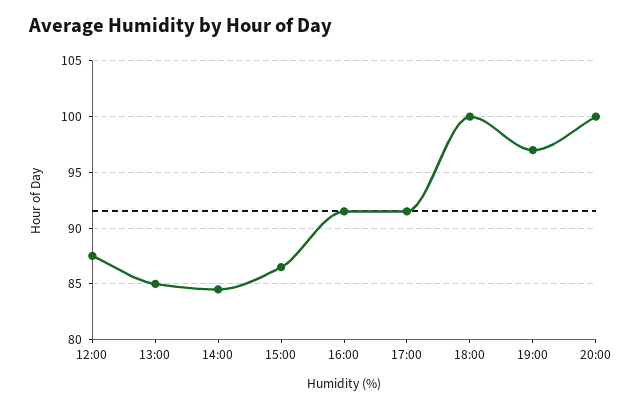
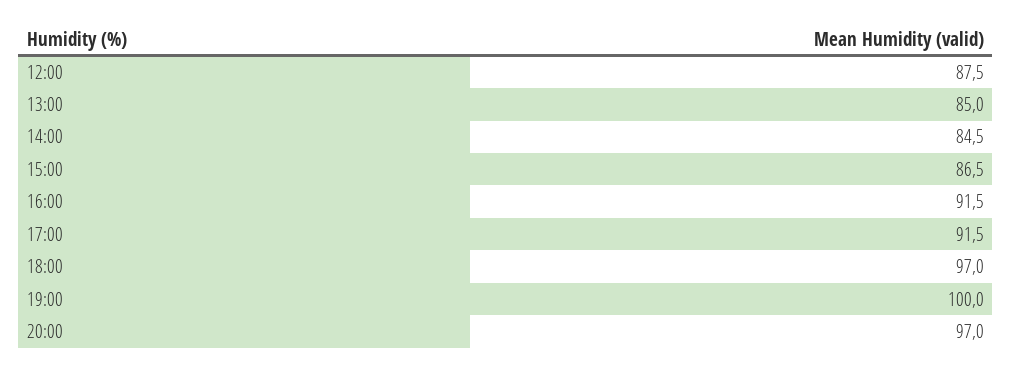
18:00: 100 -> 97
19:00: 97 -> 100
20:00: 100 -> 97

